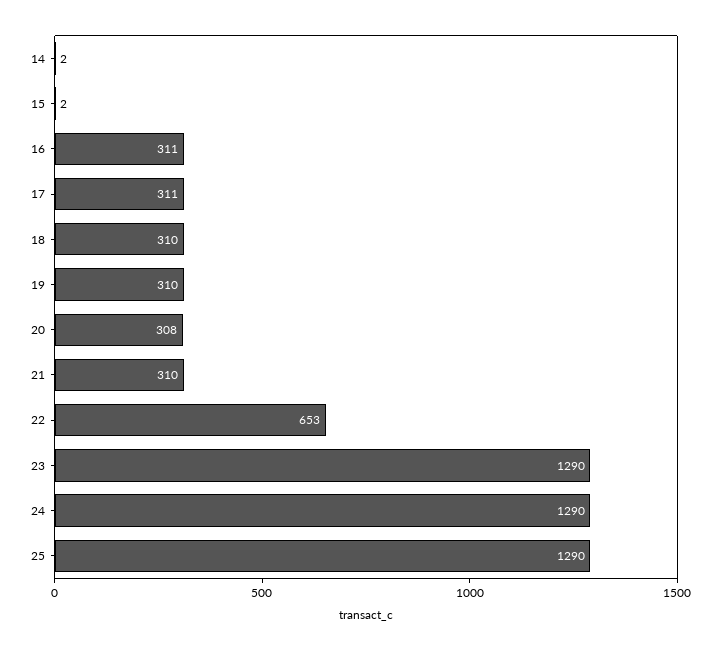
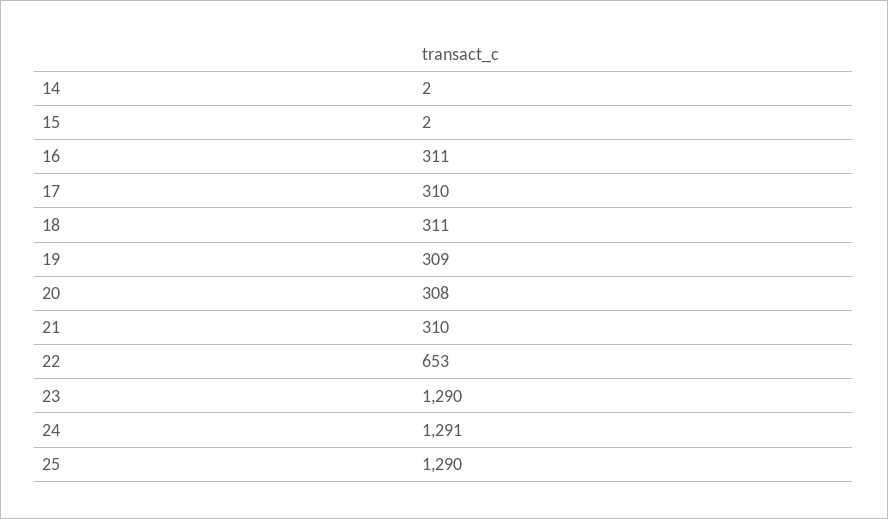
17: 311 -> 310
18: 310 -> 311
19: 310 -> 309
24: 1290 -> 1291

